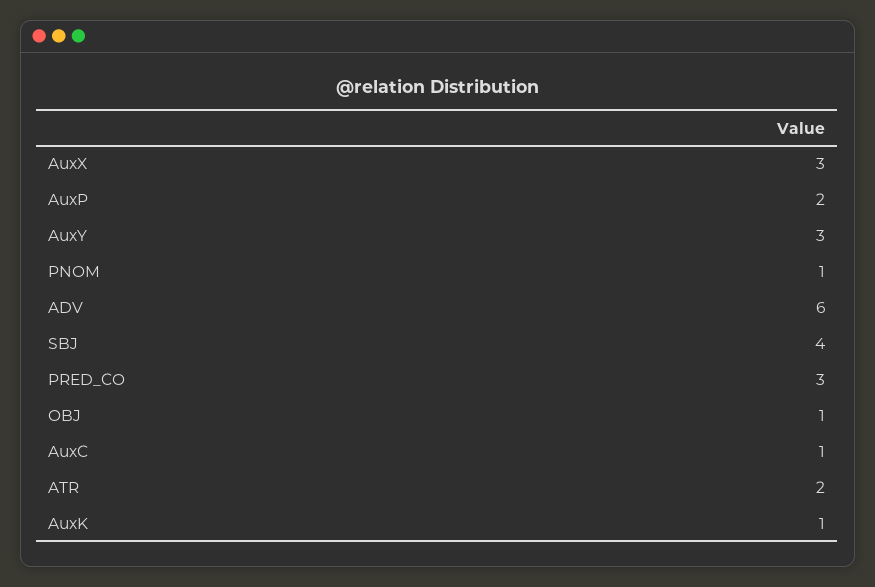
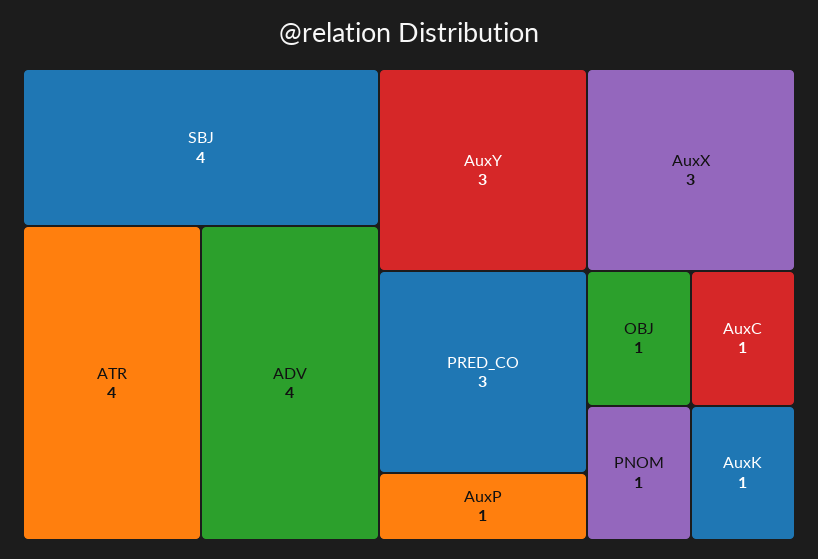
AuxP: 2 -> 1
ADV: 6 -> 4
ATR: 2 -> 4

